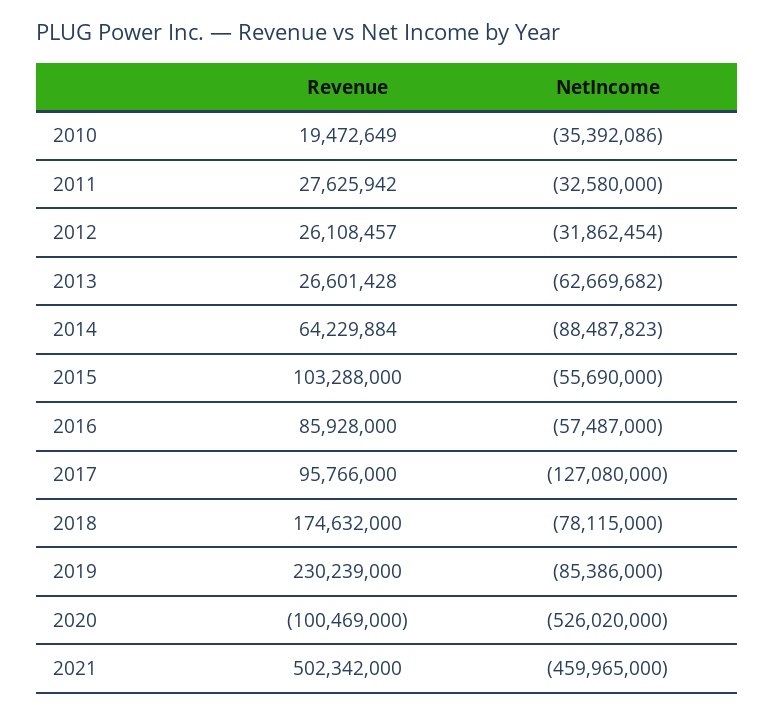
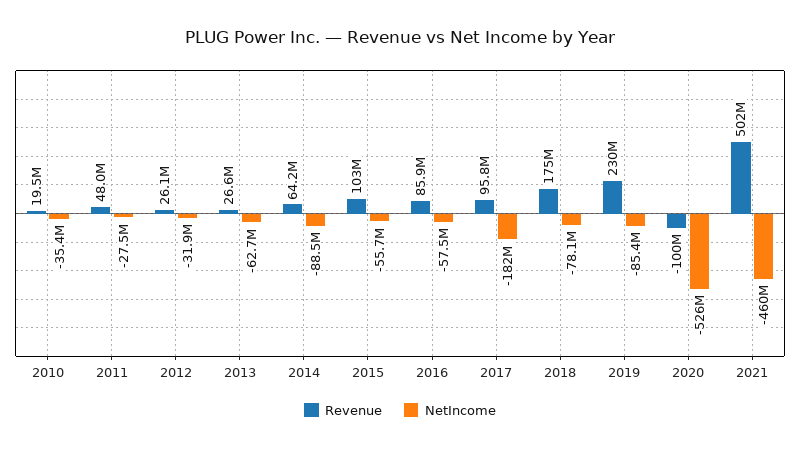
Revenue, 2011: 27625942 -> 48000000
NetIncome, 2011: -32580000 -> -27500000
NetIncome, 2017: -127080000 -> -182000000

